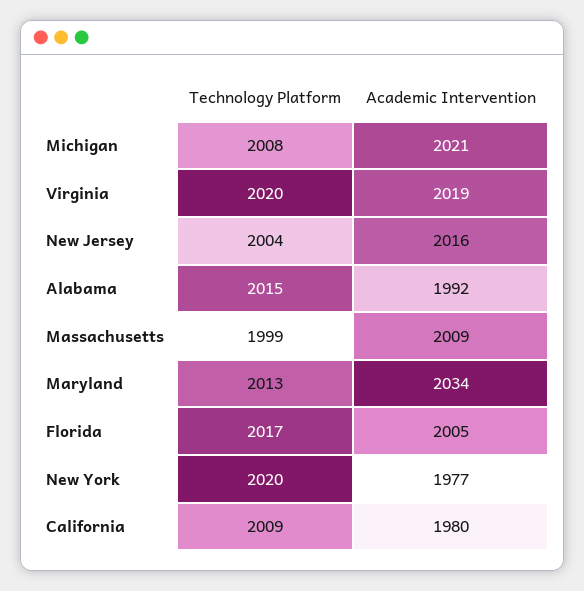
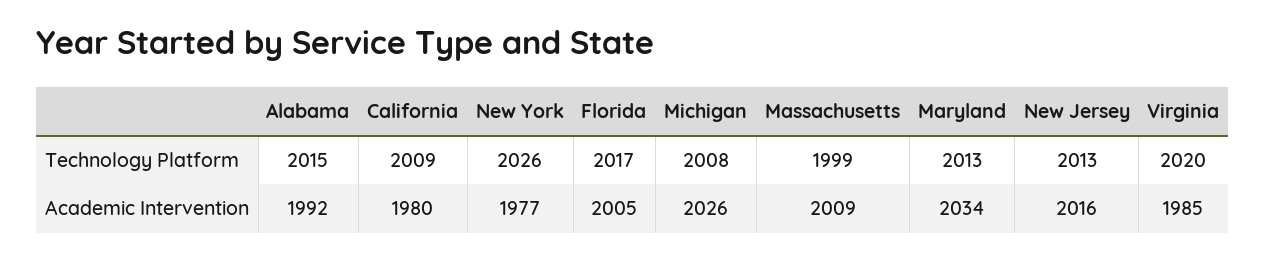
Academic Intervention, Michigan: 2021 -> 2026
Academic Intervention, Virginia: 2019 -> 1985
Technology Platform, New Jersey: 2004 -> 2013
Technology Platform, New York: 2020 -> 2026

